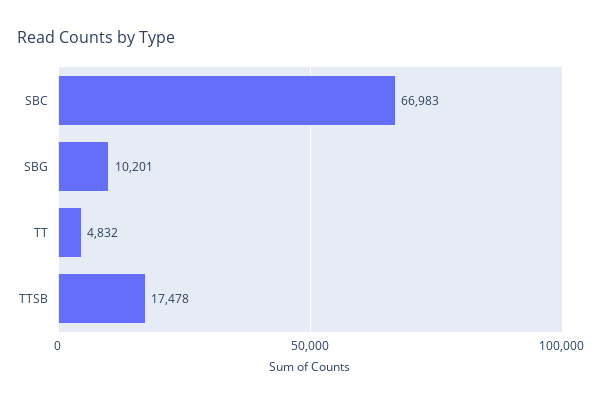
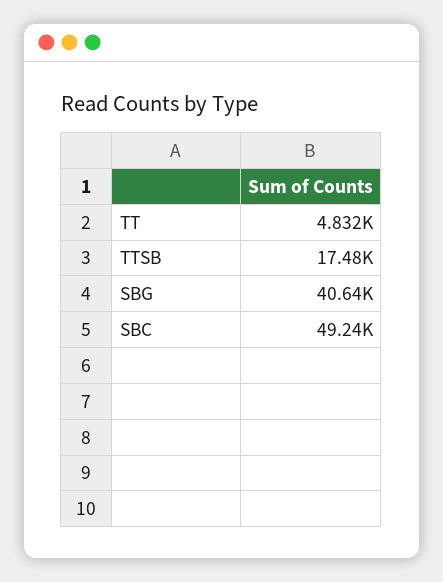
SBC: 66983 -> 49240
SBG: 10201 -> 40640

